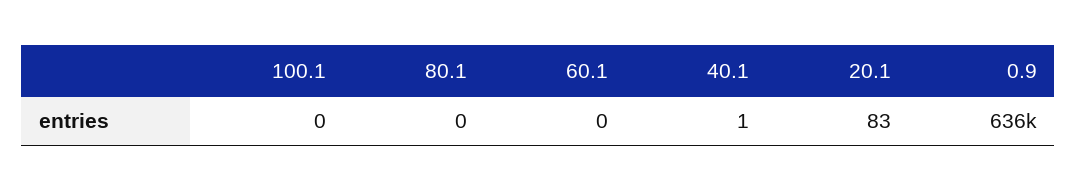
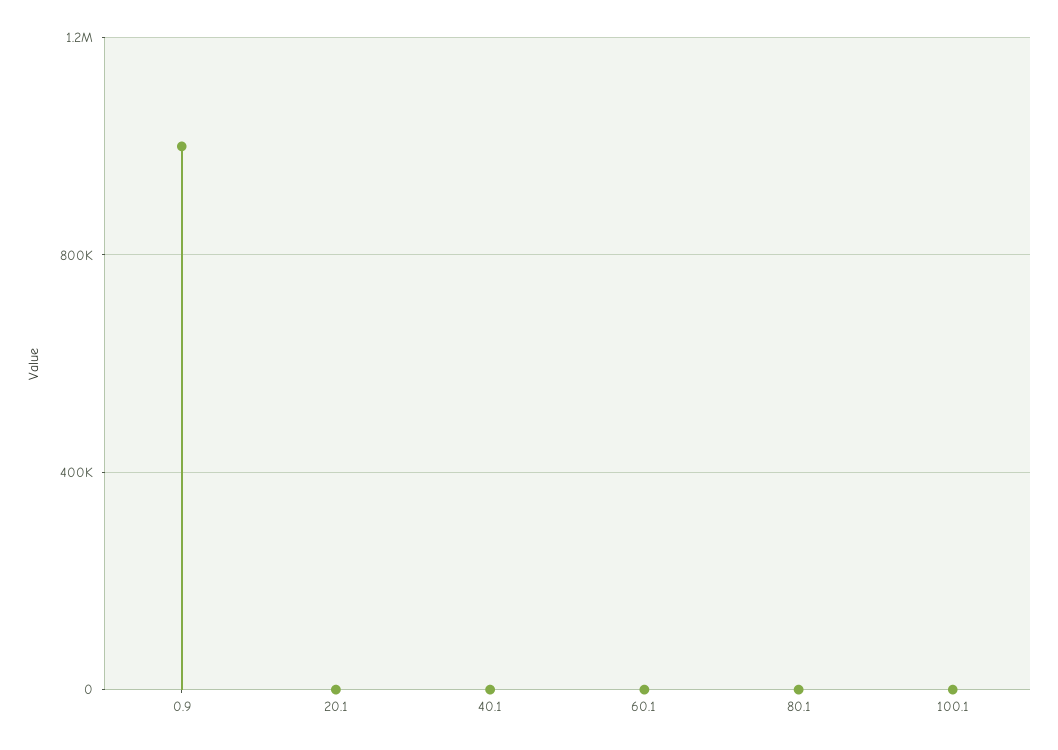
0.9: 636000 -> 1000000

